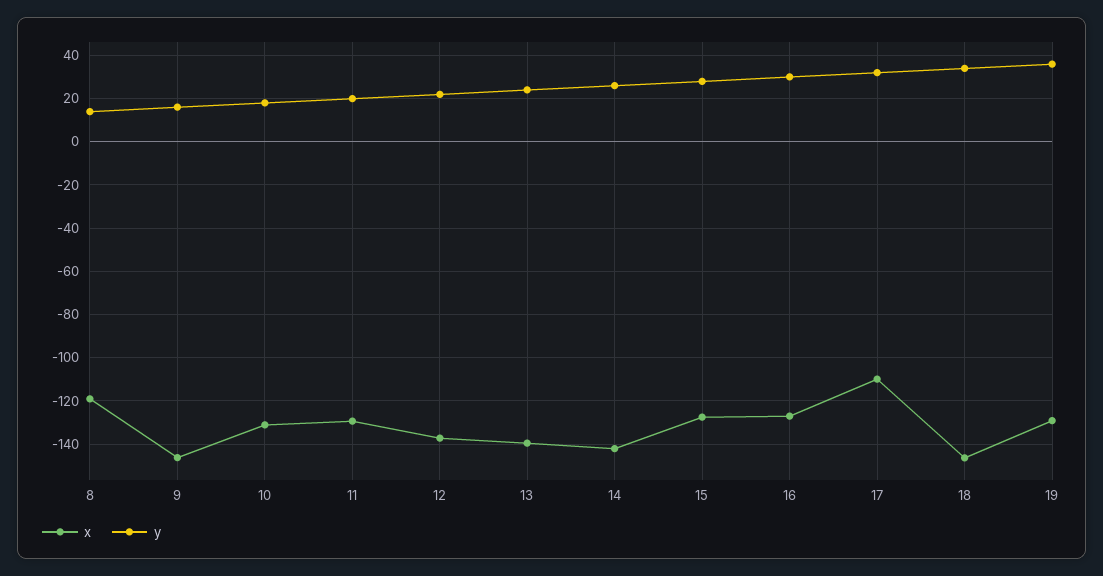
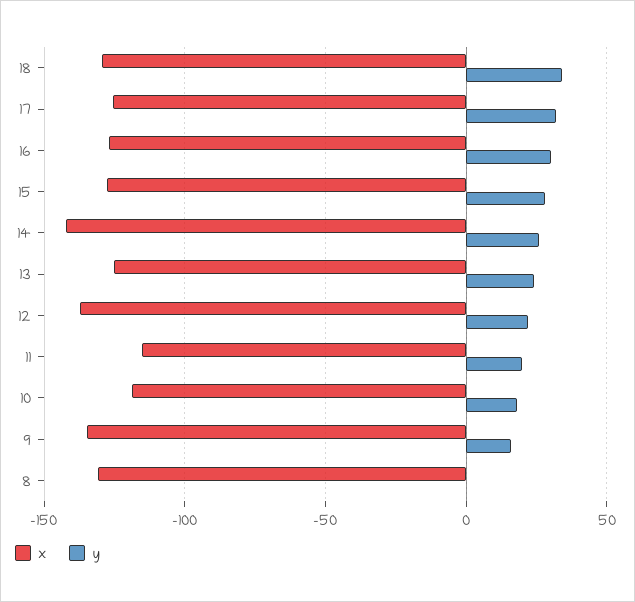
x, 8: -120 -> -130
y, 8: 15 -> 0
x, 9: -145 -> -135
x, 10: -130 -> -120
x, 11: -130 -> -115
x, 13: -140 -> -125
x, 17: -110 -> -125
x, 18: -145 -> -130
x, 19: -130 -> none
y, 19: 35 -> none

